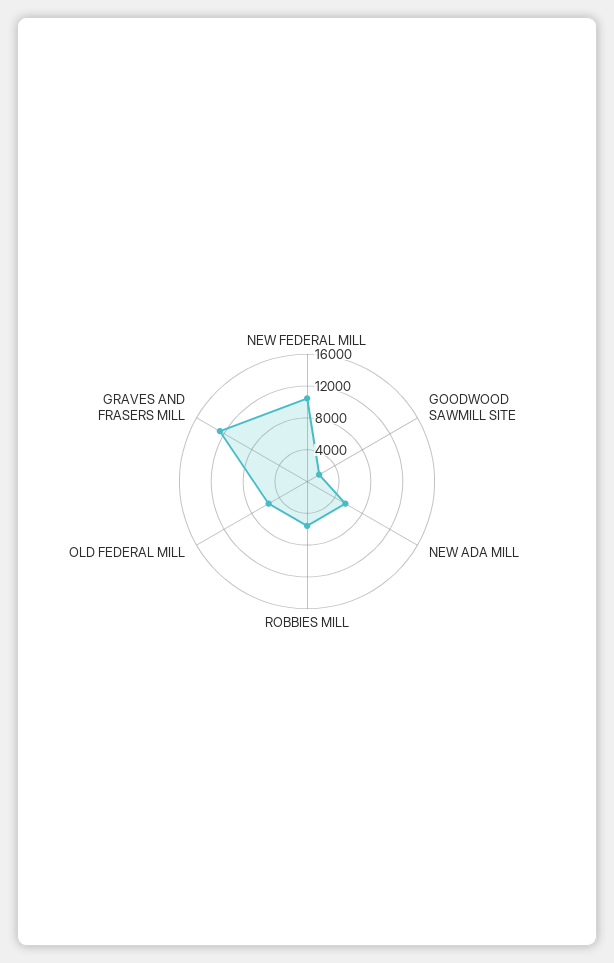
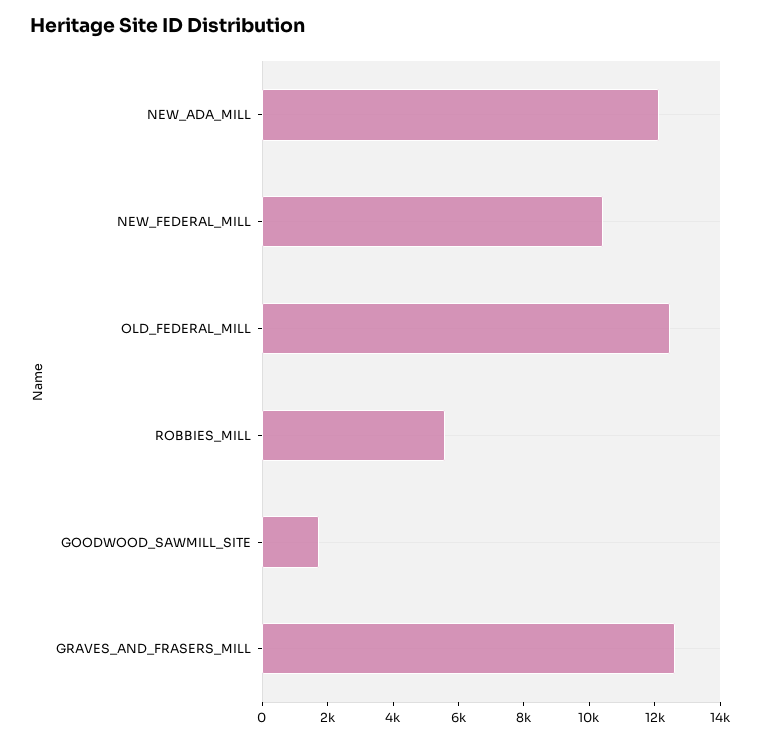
NEW ADA MILL: 6000 -> 12000
OLD FEDERAL MILL: 6000 -> 12500

